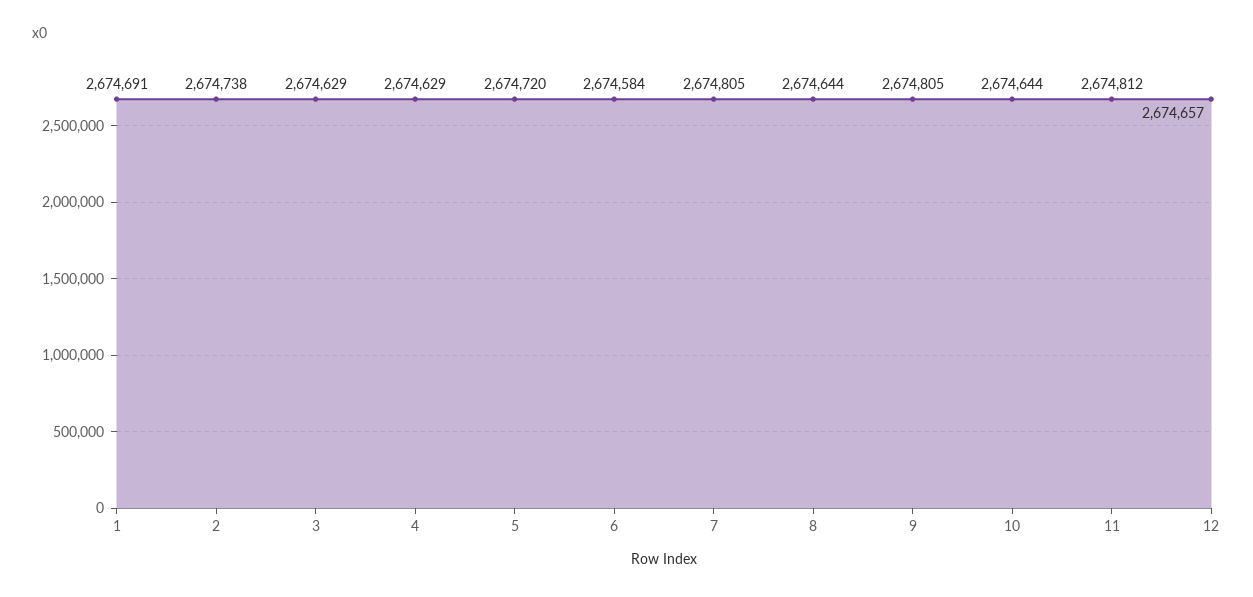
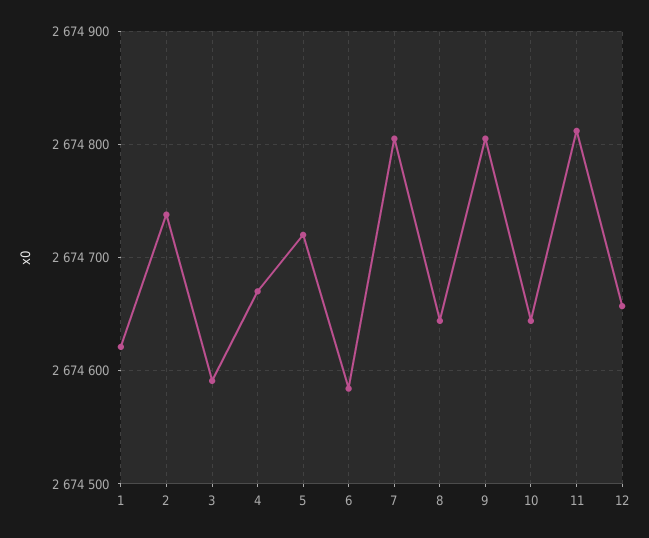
1: 2674691 -> 2674620
3: 2674629 -> 2674590
4: 2674629 -> 2674670

